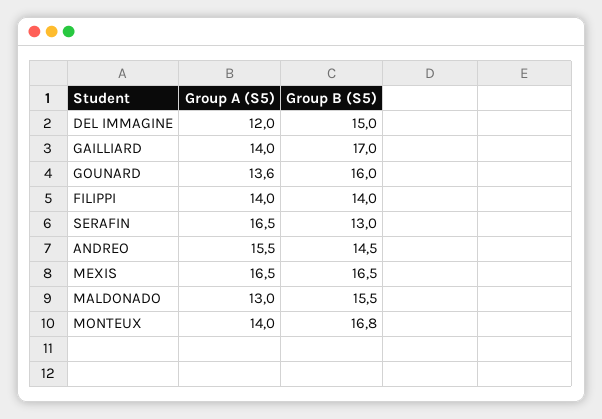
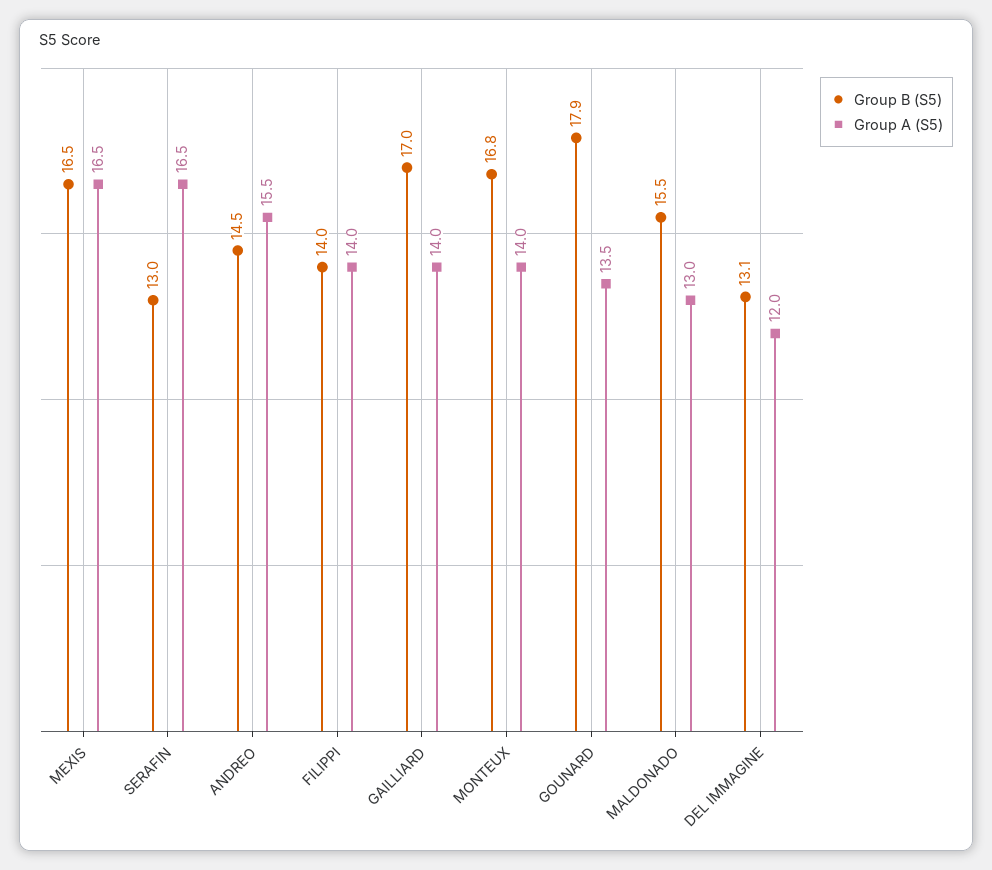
Group B (S5), DEL IMMAGINE: 15 -> 13.1
Group A (S5), GOUNARD: 13.6 -> 13.5
Group B (S5), GOUNARD: 16 -> 17.9

